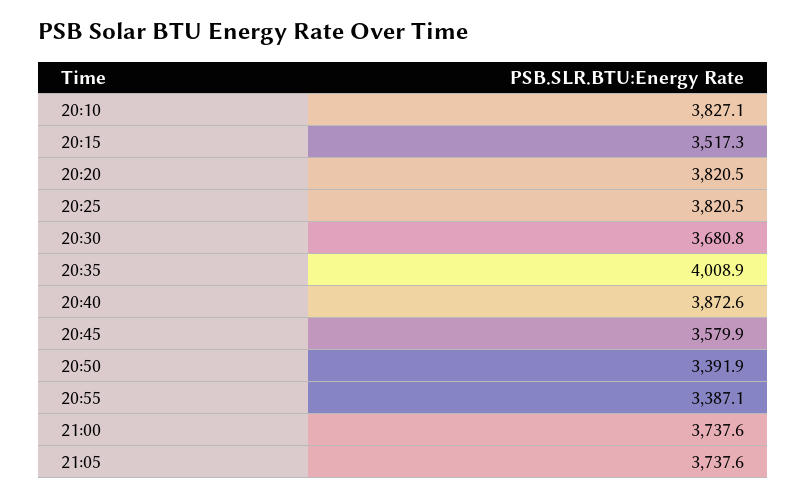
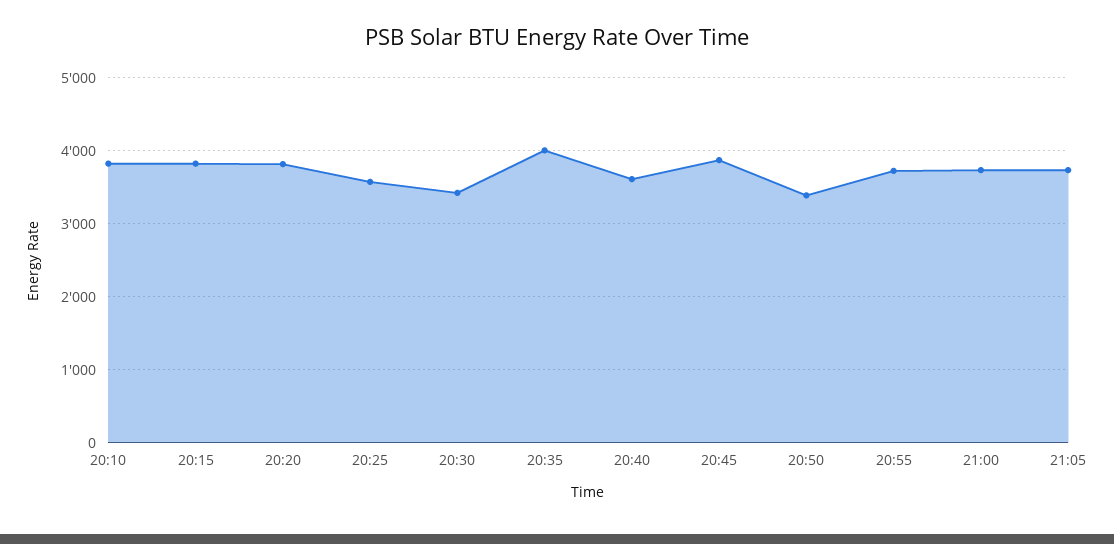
20:15: 3517.3 -> 3800
20:25: 3820.5 -> 3600
20:30: 3680.8 -> 3400
20:40: 3872.6 -> 3600
20:45: 3579.9 -> 3900
20:55: 3387.1 -> 3700

